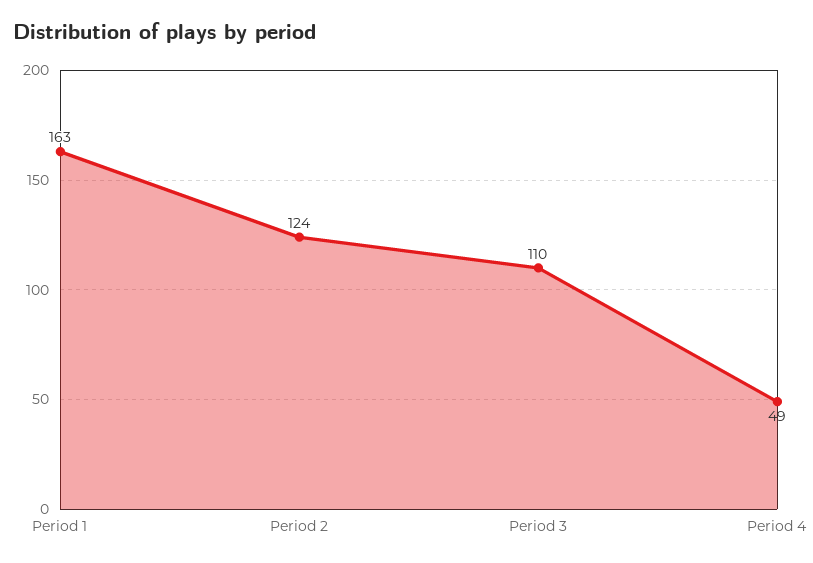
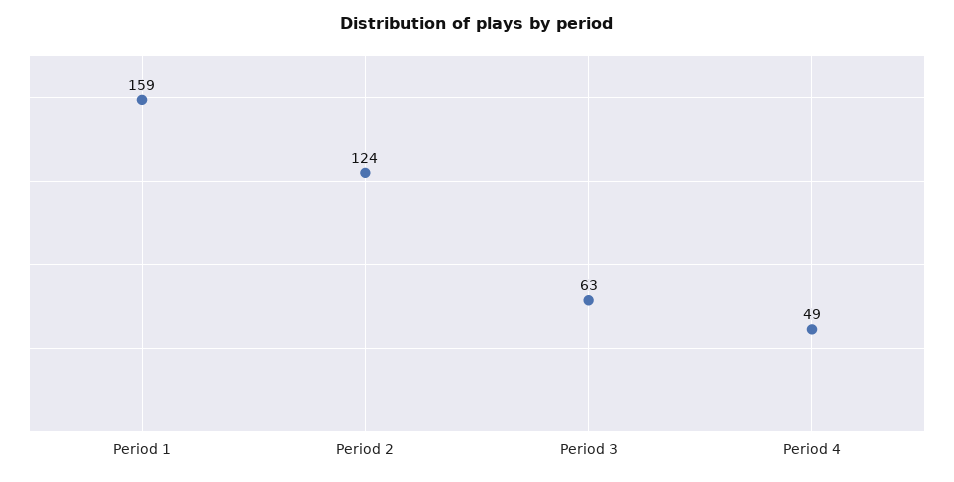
Period 1: 163 -> 159
Period 3: 110 -> 63

